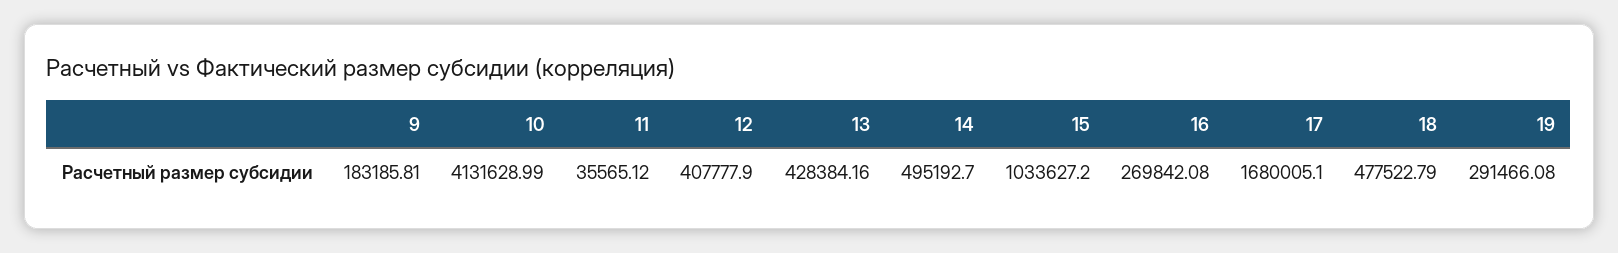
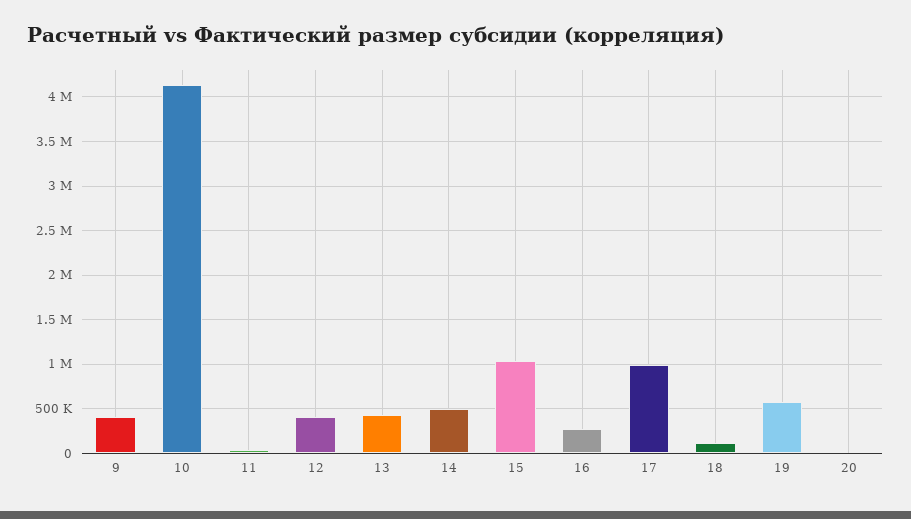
9: 183185.81 -> 400000
17: 1680005.1 -> 1000000
18: 477522.79 -> 100000
19: 291466.08 -> 600000
20: none -> 0

